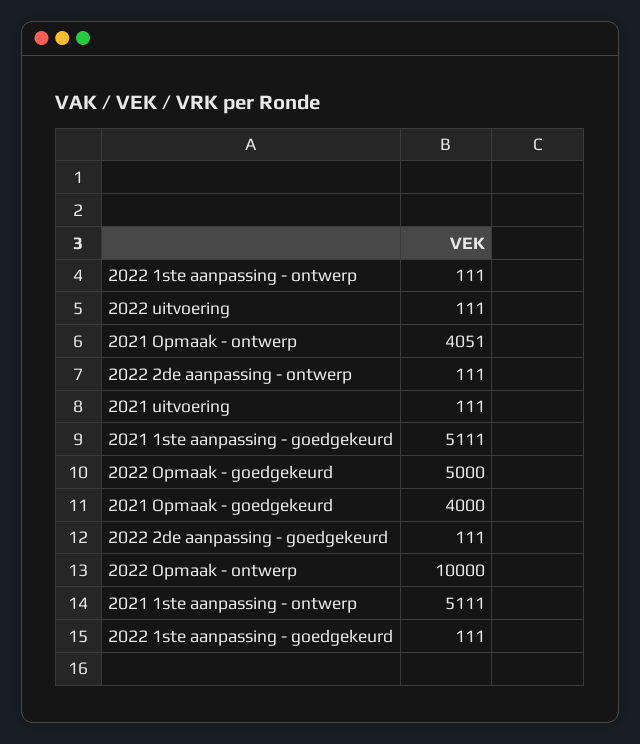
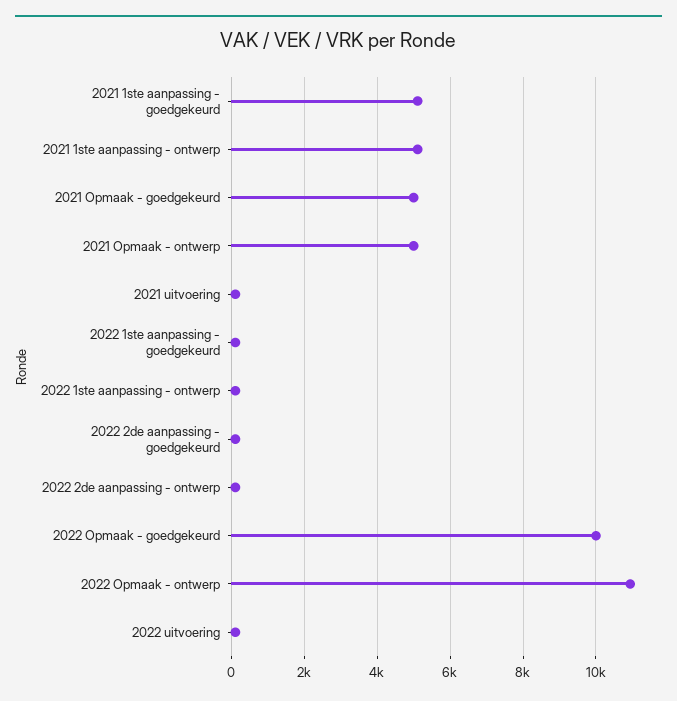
2021 Opmaak - ontwerp: 4051 -> 5000
2022 Opmaak - goedgekeurd: 5000 -> 10000
2021 Opmaak - goedgekeurd: 4000 -> 5000
2022 Opmaak - ontwerp: 10000 -> 11000

